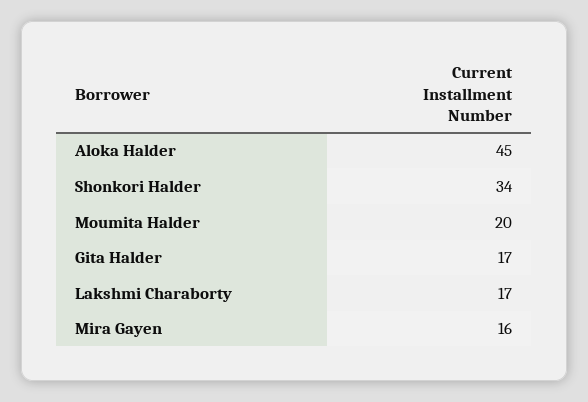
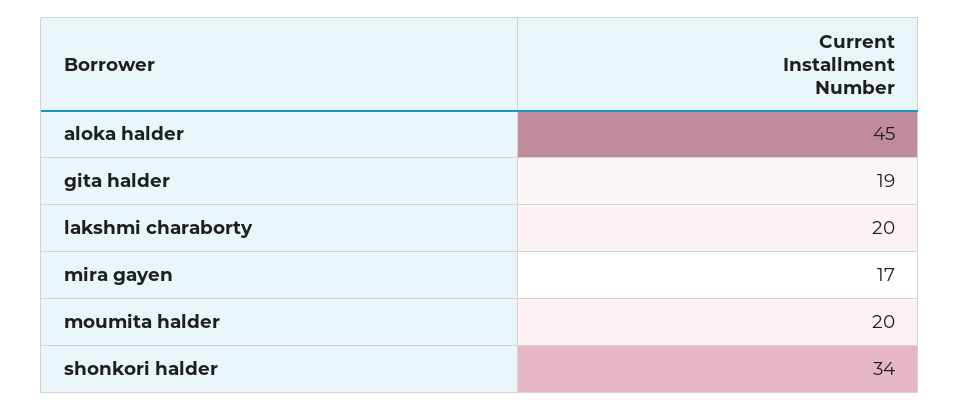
Gita Halder: 17 -> 19
Lakshmi Charaborty: 17 -> 20
Mira Gayen: 16 -> 17

